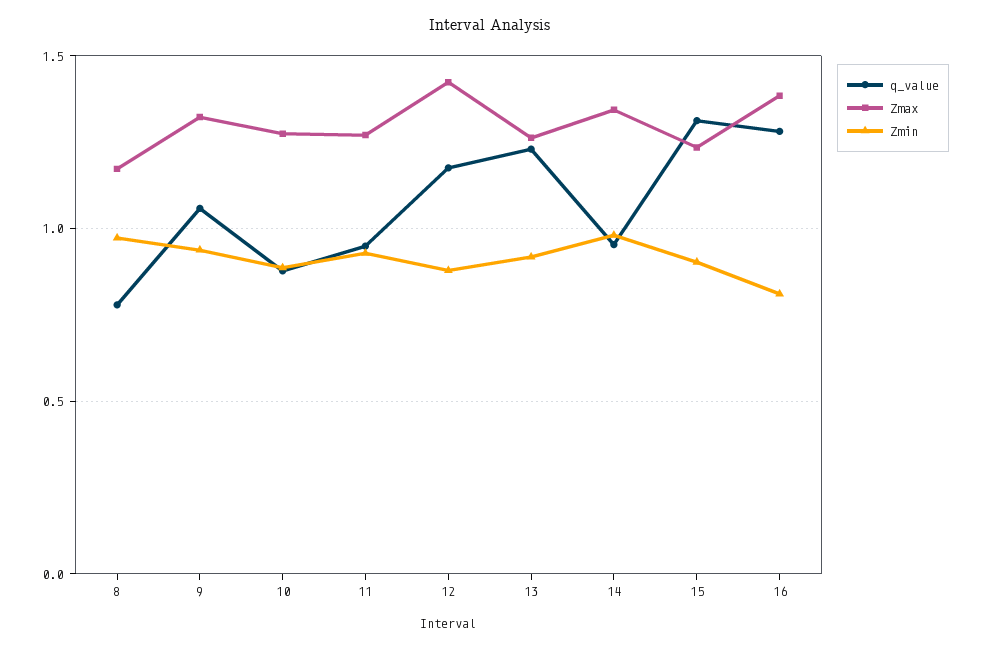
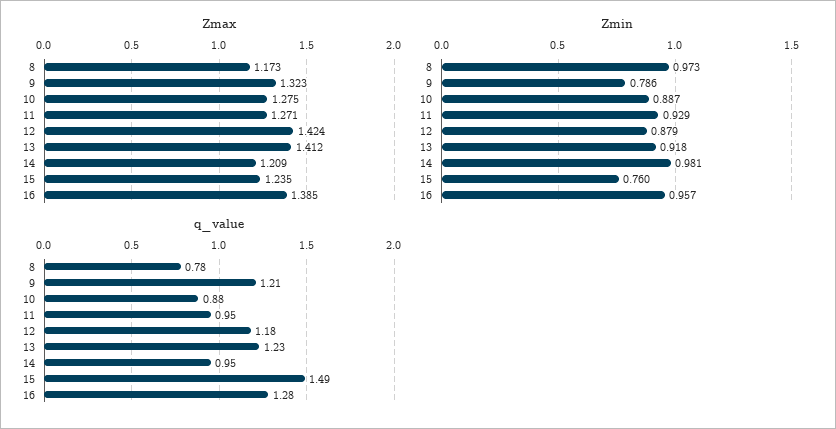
q_value, 9: 1.05 -> 1.21
Zmin, 9: 0.95 -> 0.786
Zmax, 13: 1.25 -> 1.412
Zmax, 14: 1.35 -> 1.209
q_value, 15: 1.3 -> 1.49
Zmin, 15: 0.9 -> 0.76
Zmin, 16: 0.8 -> 0.957

